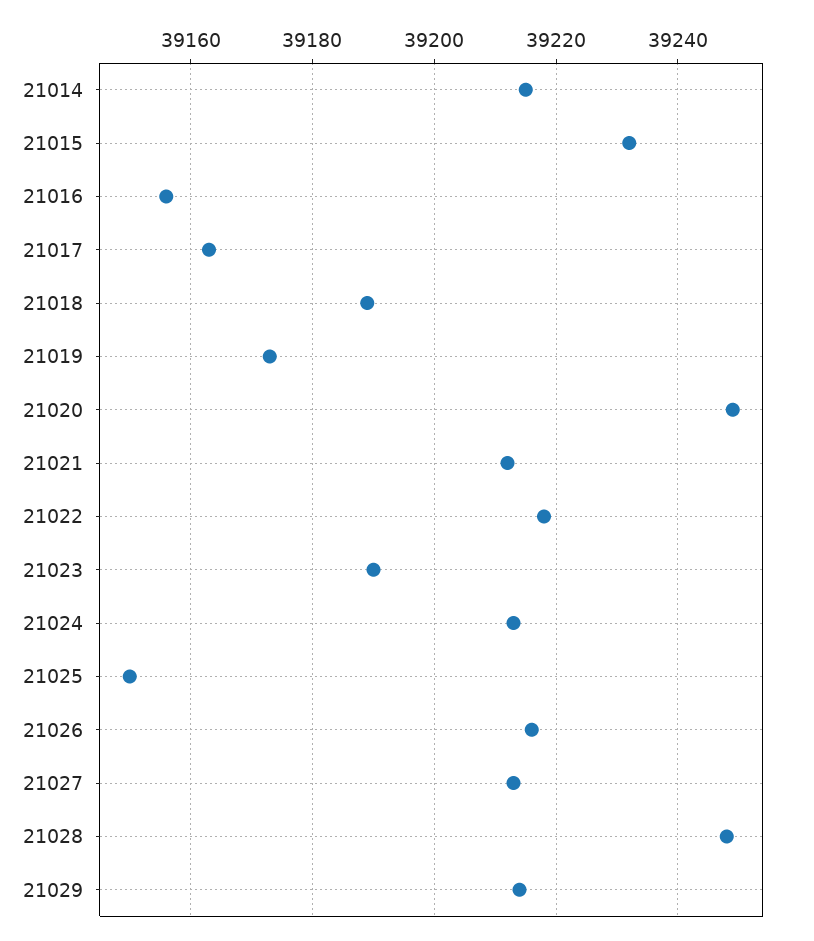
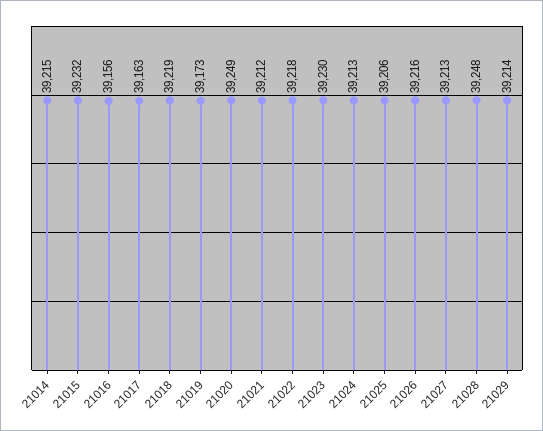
21018: 39190 -> 39219
21023: 39190 -> 39230
21025: 39150 -> 39206

